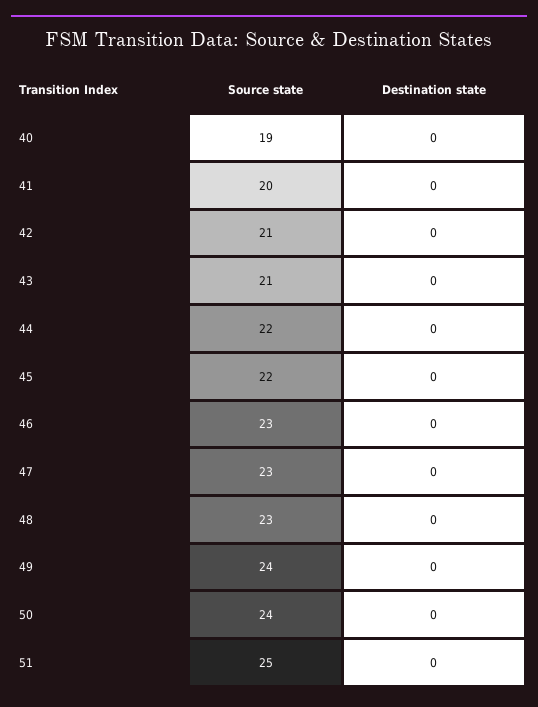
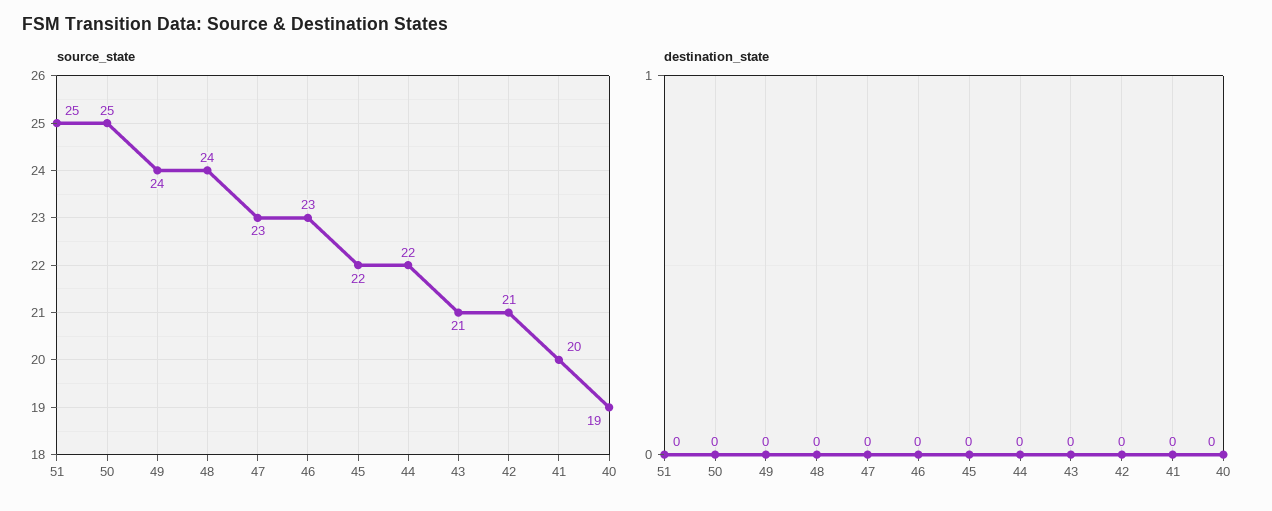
Source state, 48: 23 -> 24
Source state, 50: 24 -> 25

